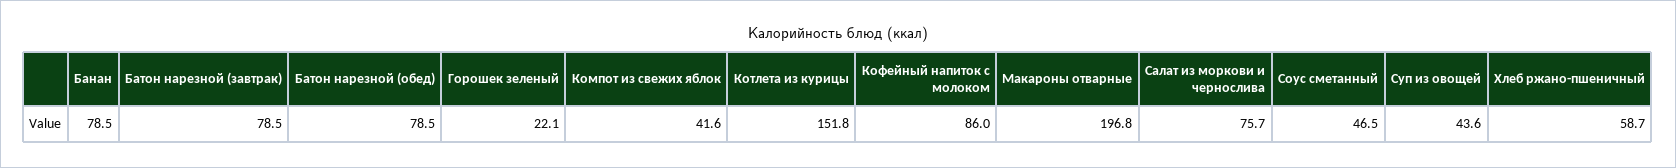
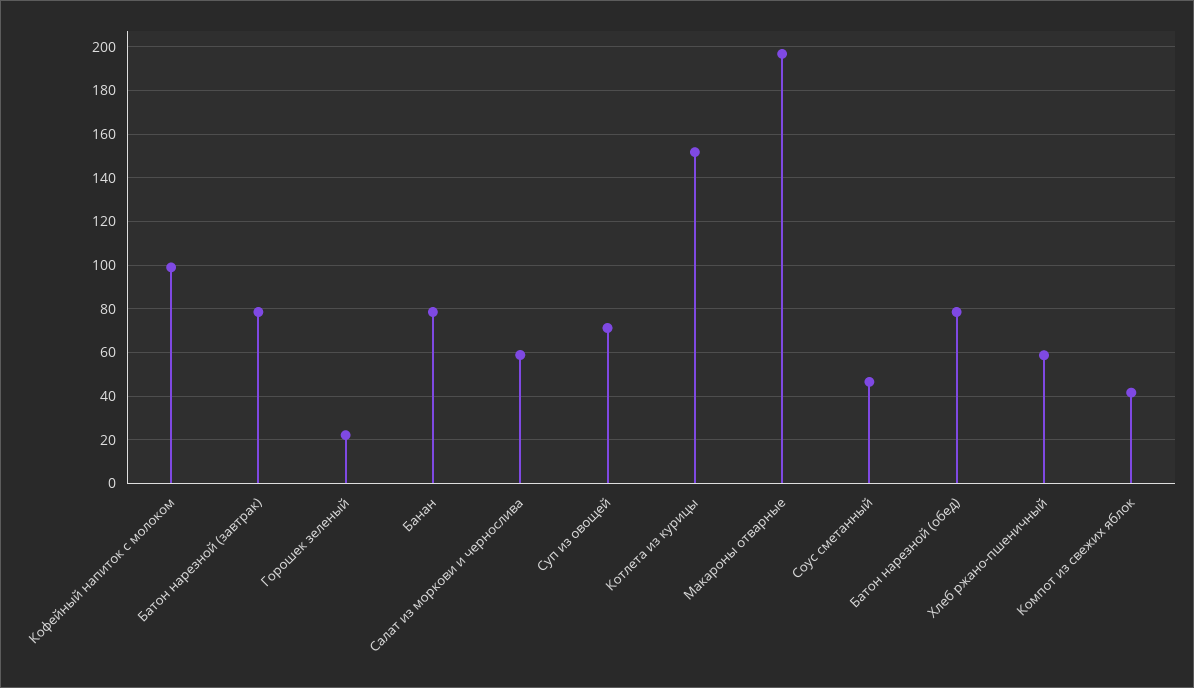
Кофейный напиток с молоком: 86 -> 100
Салат из моркови и чернослива: 75.7 -> 60
Суп из овощей: 43.6 -> 70

